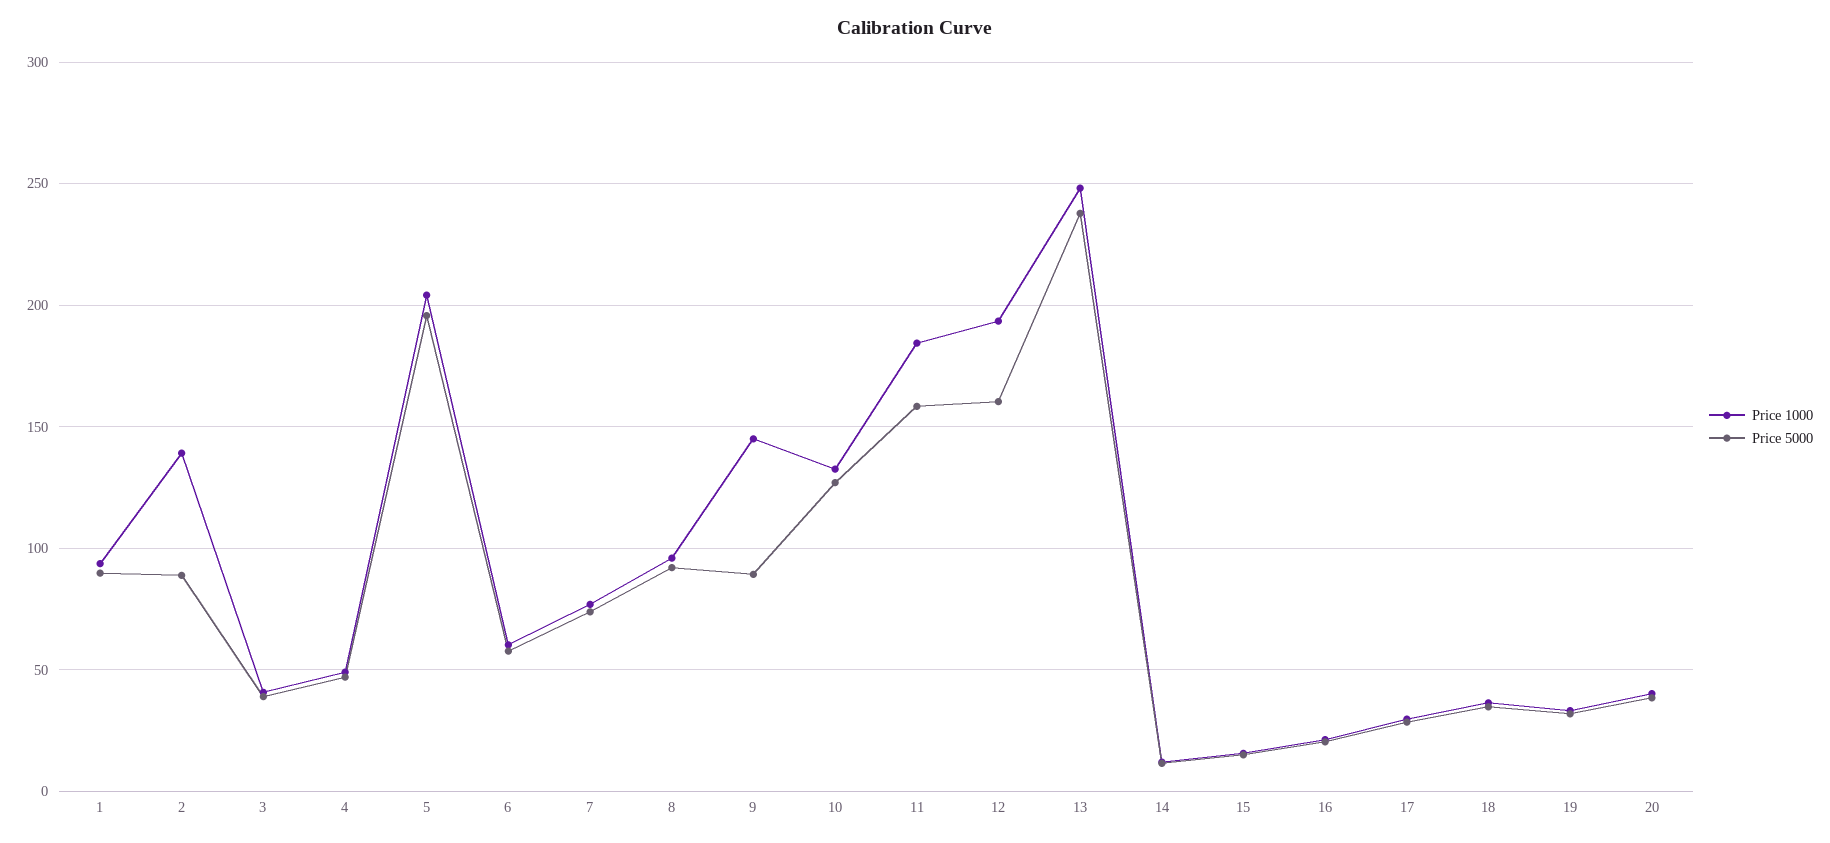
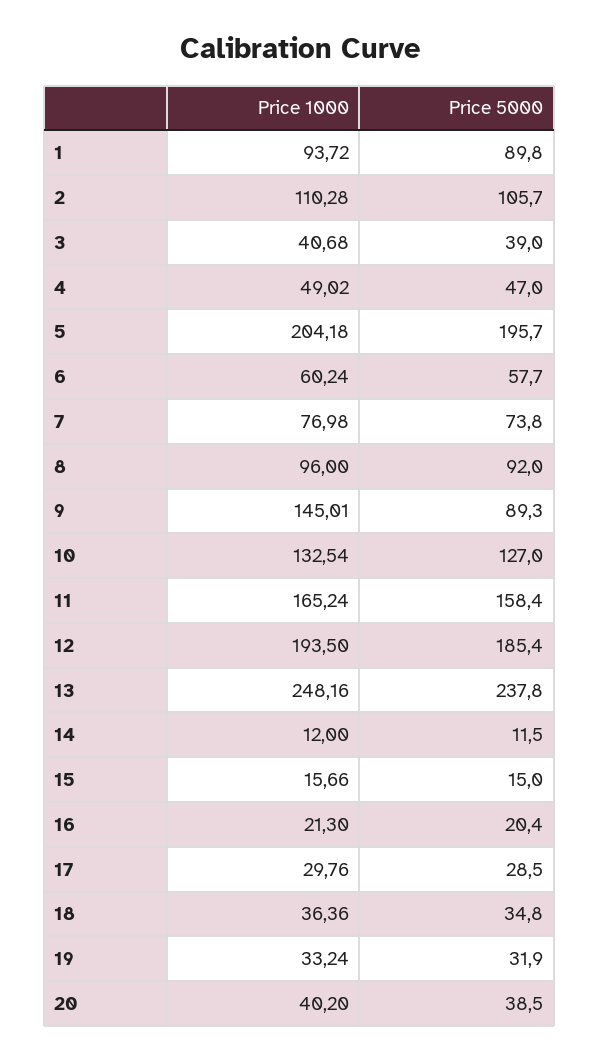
Price 1000, 2: 140 -> 110.28
Price 5000, 2: 90 -> 105.7
Price 1000, 11: 185 -> 165.24
Price 5000, 12: 160 -> 185.4

